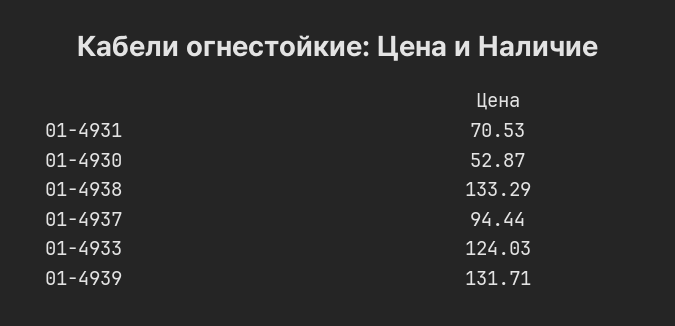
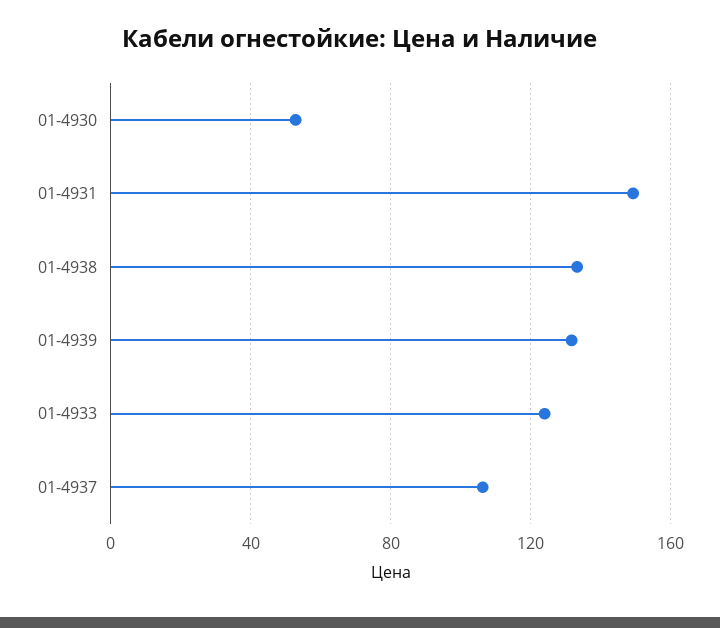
01-4931: 70.53 -> 150
01-4937: 94.44 -> 105

